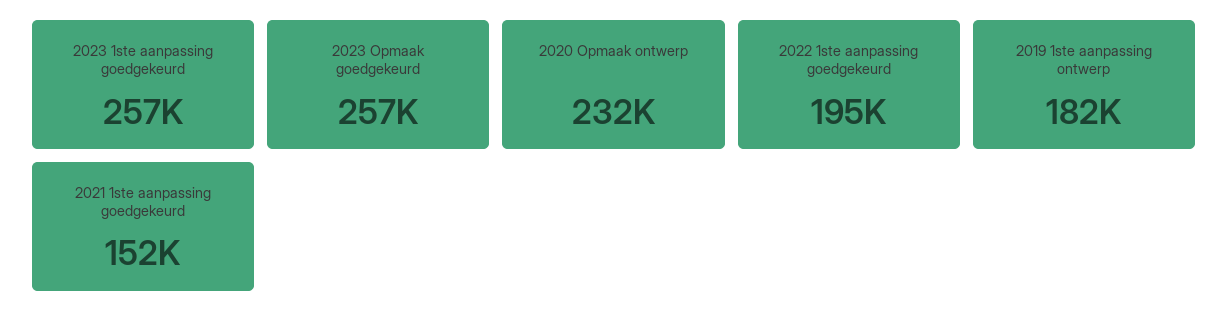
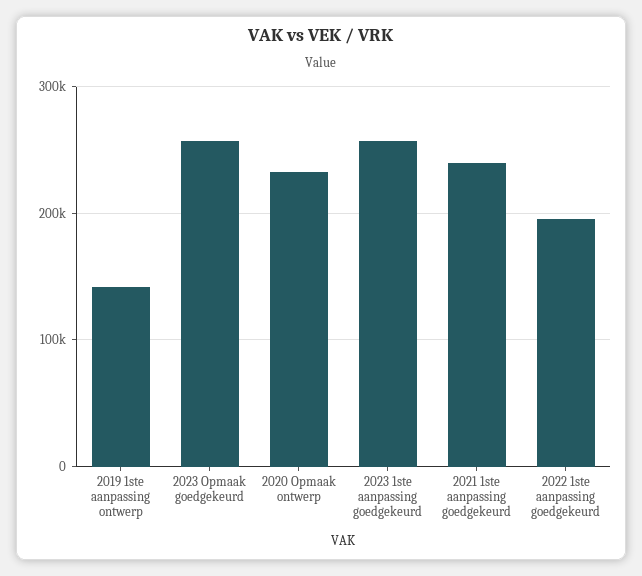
2019 1ste aanpassing ontwerp: 182000 -> 140000
2021 1ste aanpassing goedgekeurd: 152000 -> 240000

